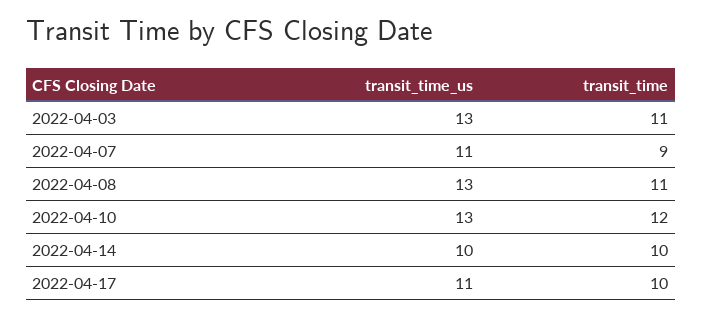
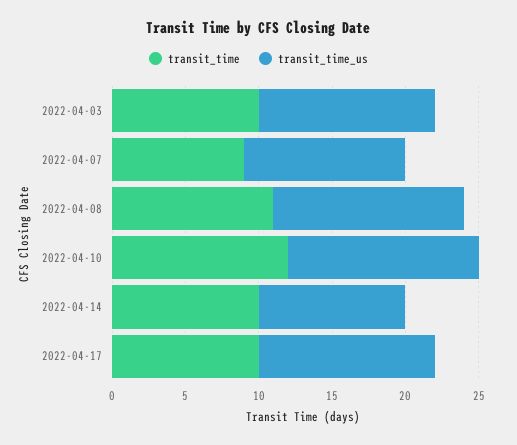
transit_time_us, 2022-04-03: 13 -> 12
transit_time, 2022-04-03: 11 -> 10
transit_time_us, 2022-04-17: 11 -> 12

